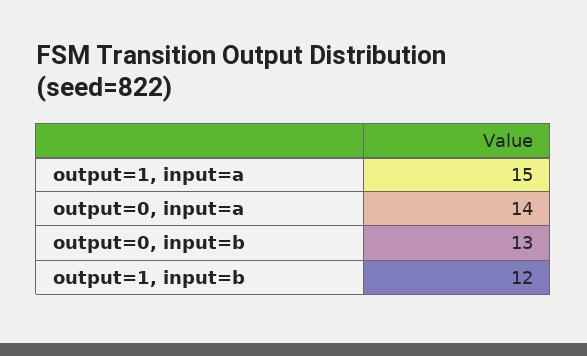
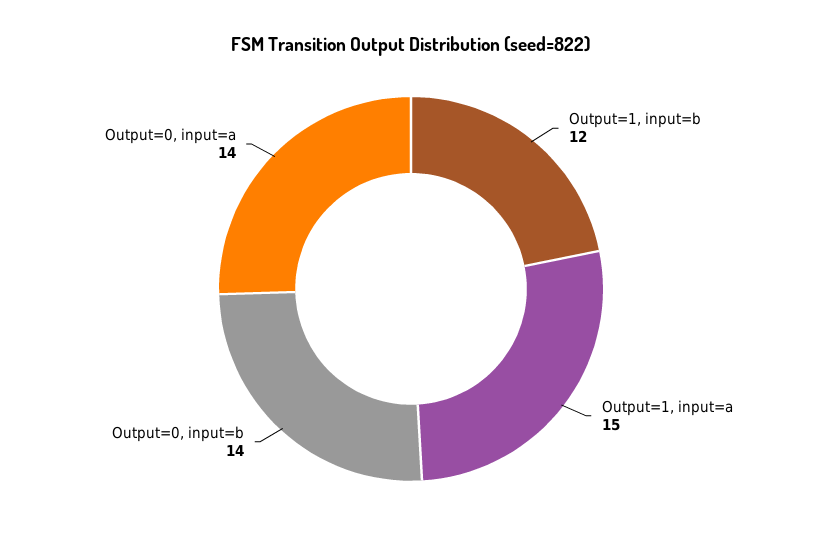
output=0, input=b: 13 -> 14

